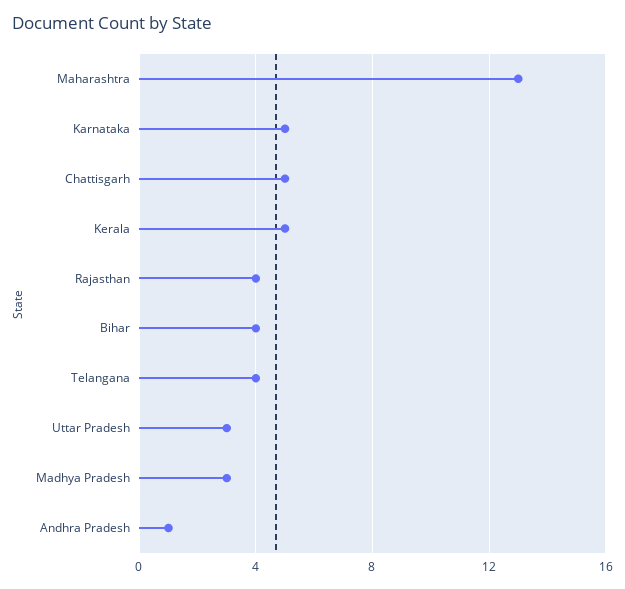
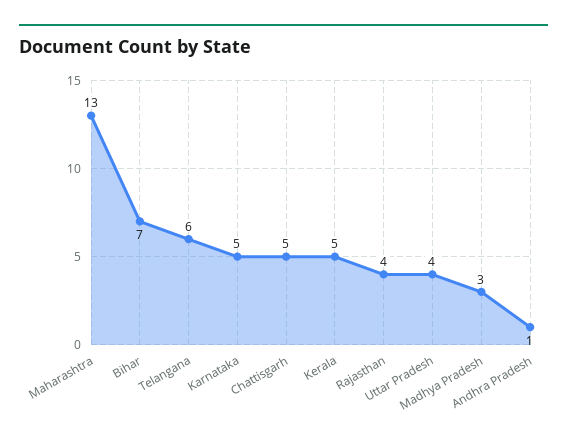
Bihar: 4 -> 7
Telangana: 4 -> 6
Uttar Pradesh: 3 -> 4

